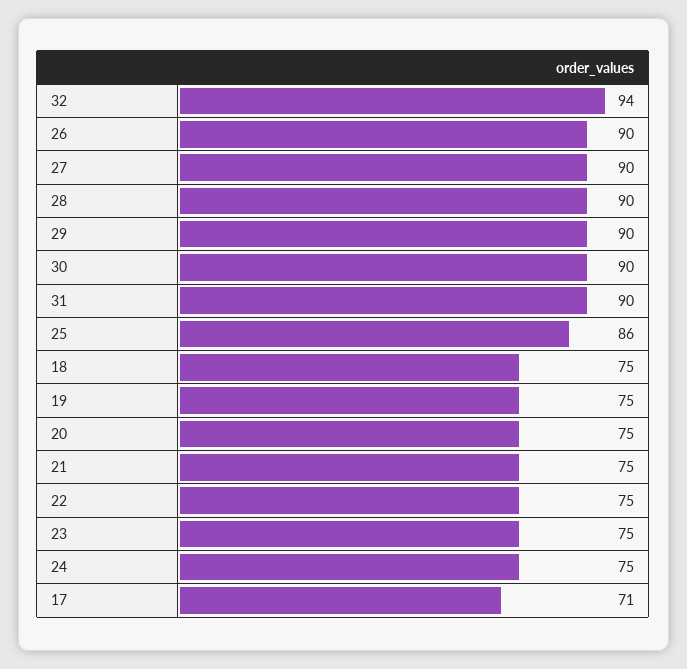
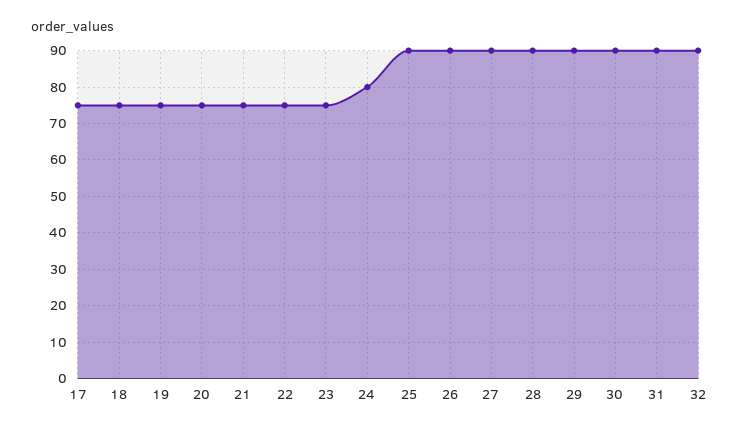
32: 94 -> 90
25: 86 -> 90
24: 75 -> 80
17: 71 -> 75

